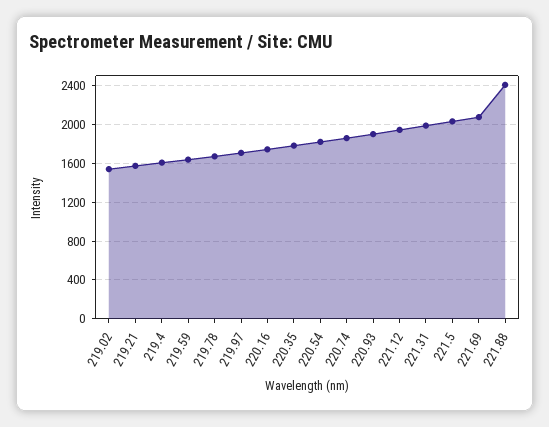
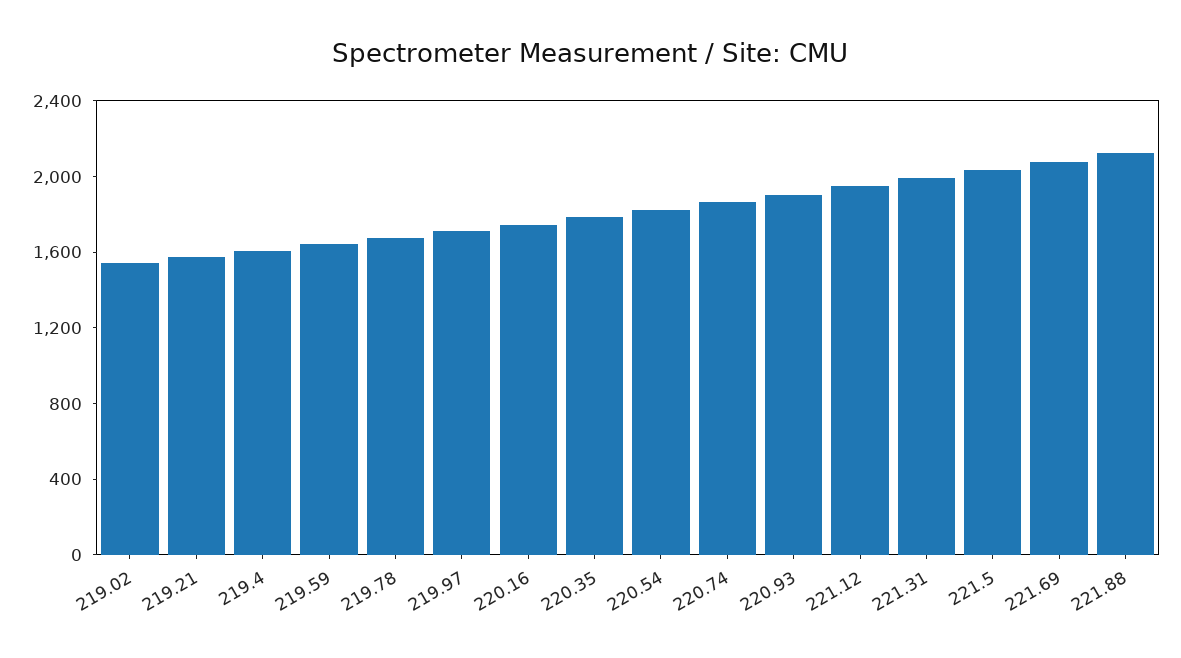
221.88: 2400 -> 2100

